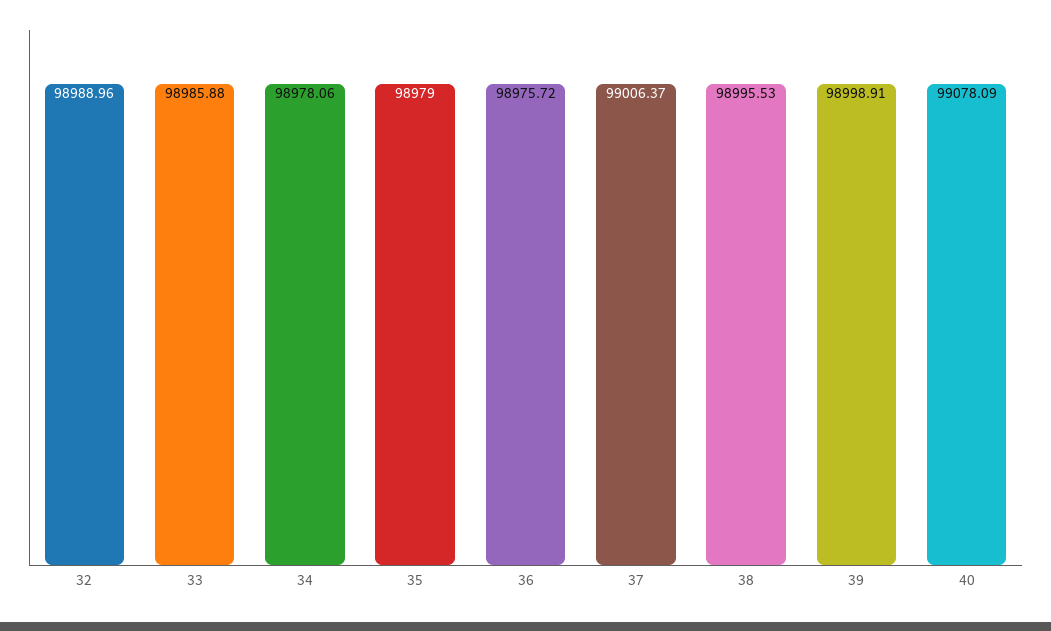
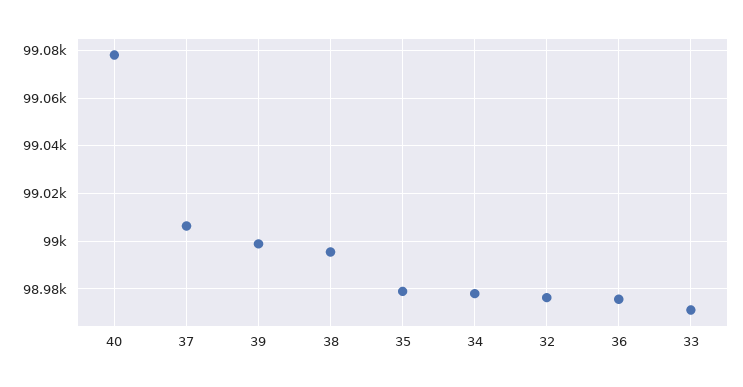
32: 98988.96 -> 98975
33: 98985.88 -> 98970

